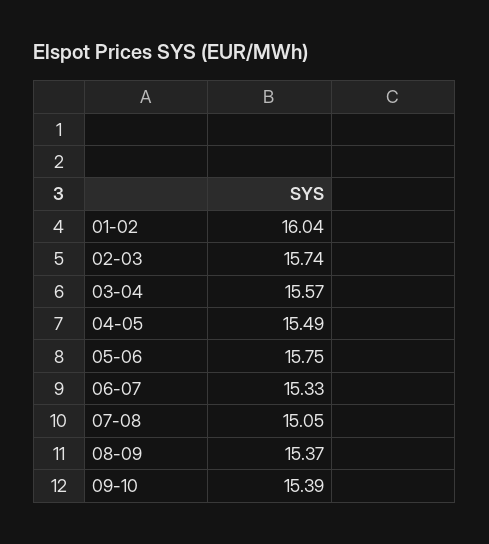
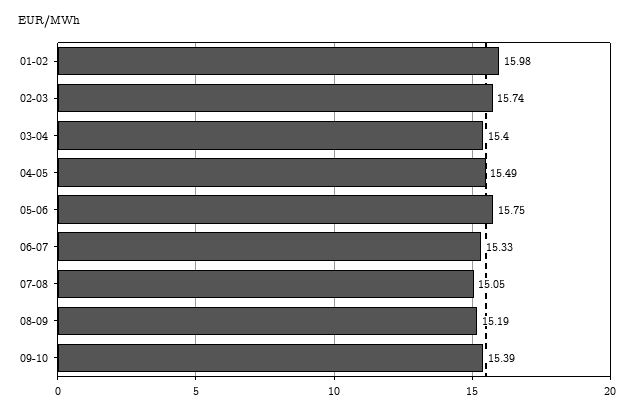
01-02: 16.04 -> 15.98
03-04: 15.57 -> 15.4
08-09: 15.37 -> 15.19

